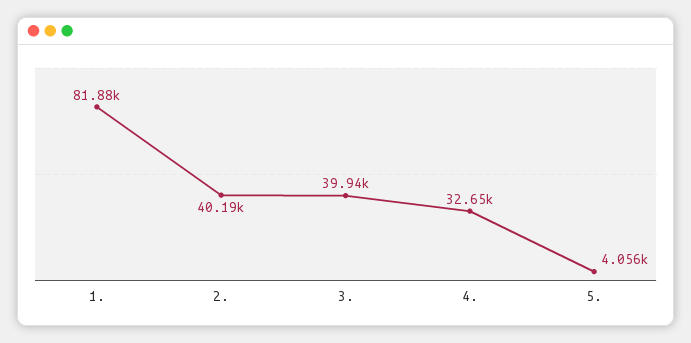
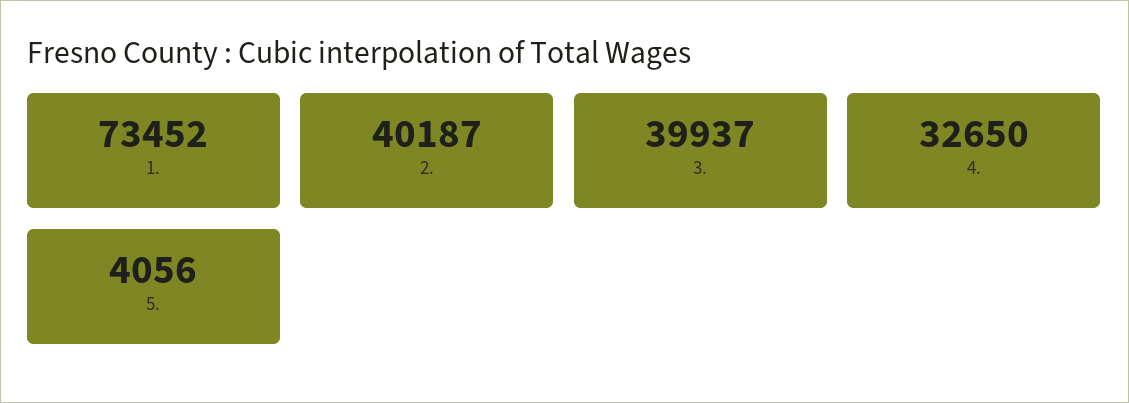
1.: 81880 -> 73452

